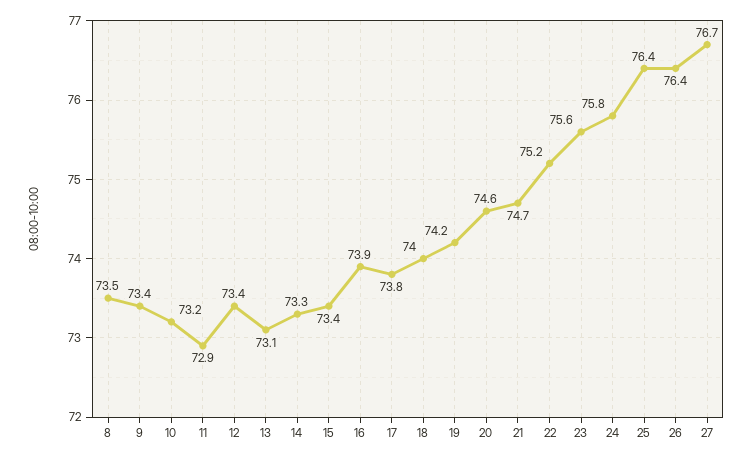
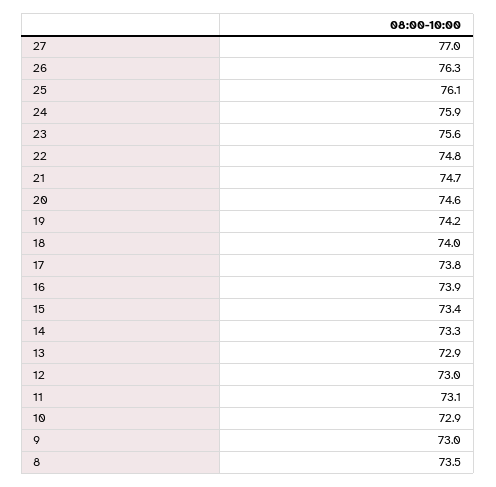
9: 73.4 -> 73
10: 73.2 -> 72.9
11: 72.9 -> 73.1
12: 73.4 -> 73
13: 73.1 -> 72.9
22: 75.2 -> 74.8
24: 75.8 -> 75.9
25: 76.4 -> 76.1
26: 76.4 -> 76.3
27: 76.7 -> 77

